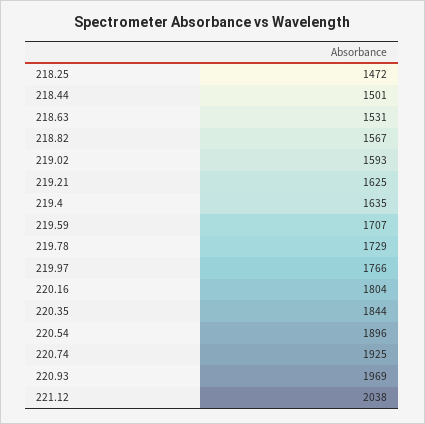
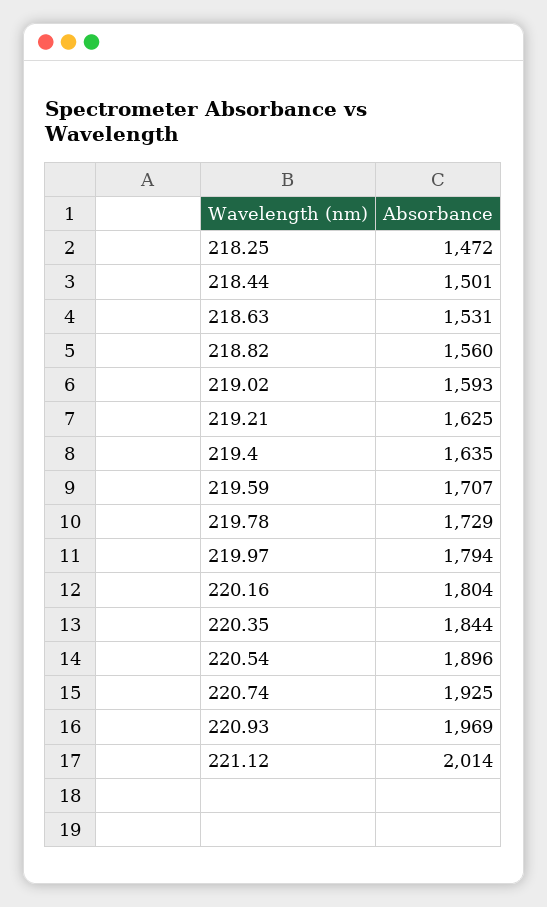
218.82: 1567 -> 1560
219.97: 1766 -> 1794
221.12: 2038 -> 2014

